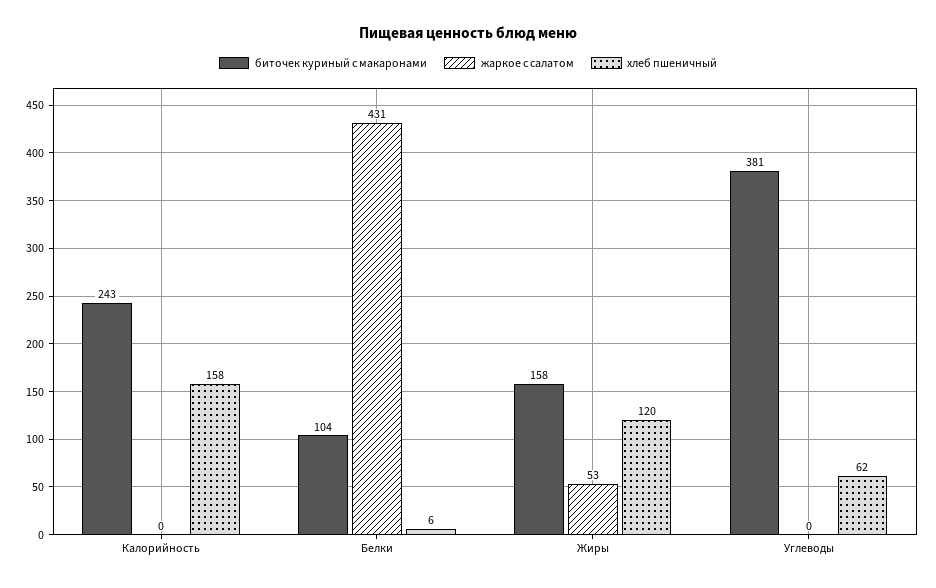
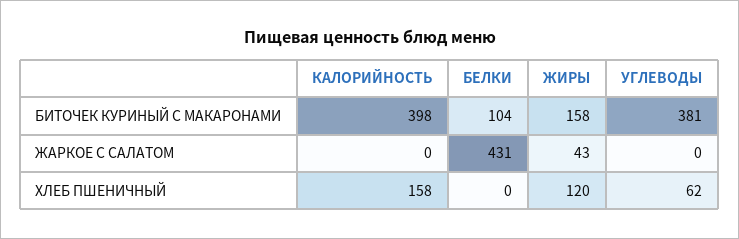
биточек куриный с макаронами, Калорийность: 243 -> 398
хлеб пшеничный, Белки: 6 -> 0
жаркое с салатом, Жиры: 53 -> 43

